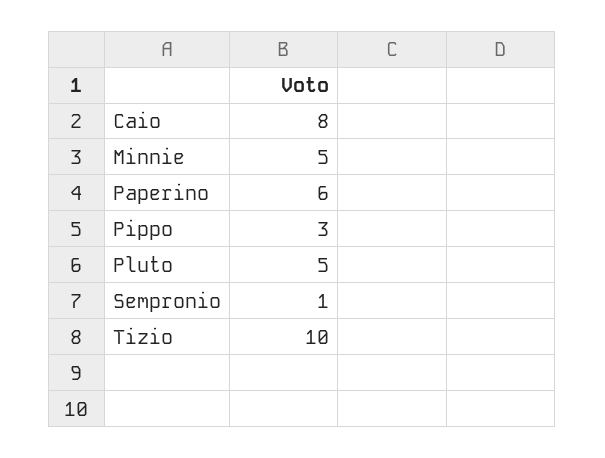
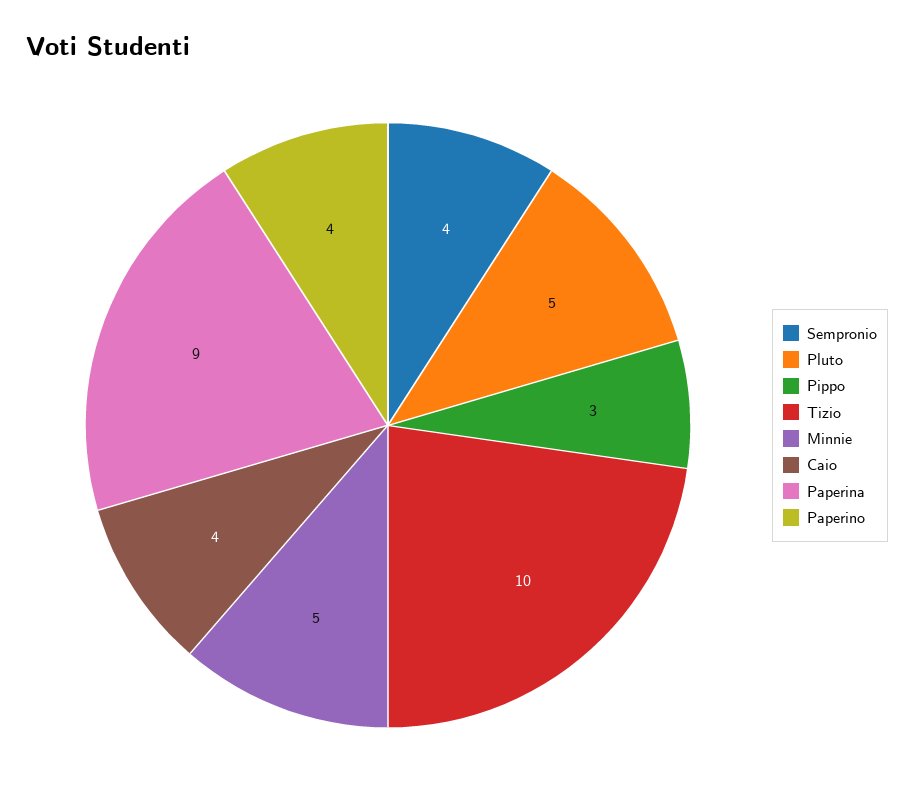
Caio: 8 -> 4
Paperino: 6 -> 4
Sempronio: 1 -> 4
Paperina: none -> 9

